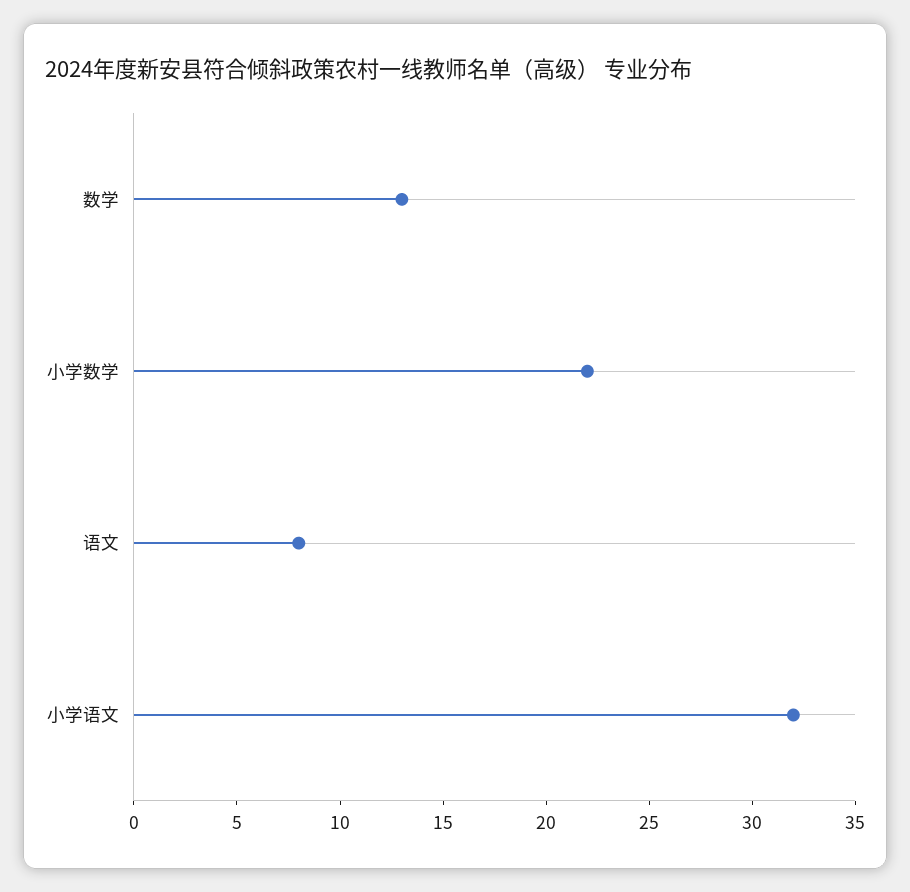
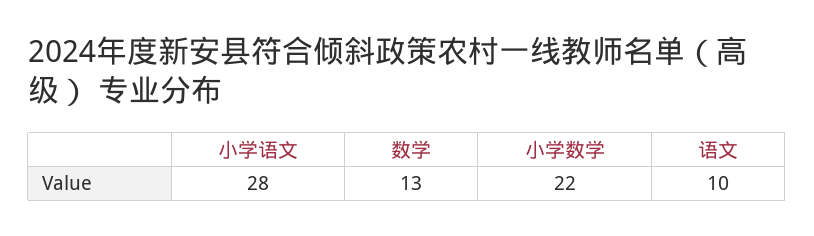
语文: 8 -> 10
小学语文: 32 -> 28

